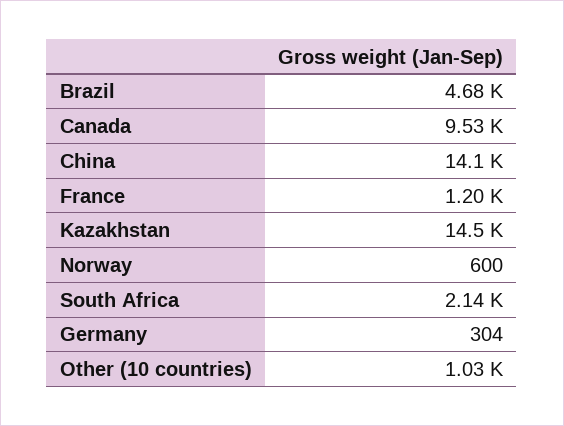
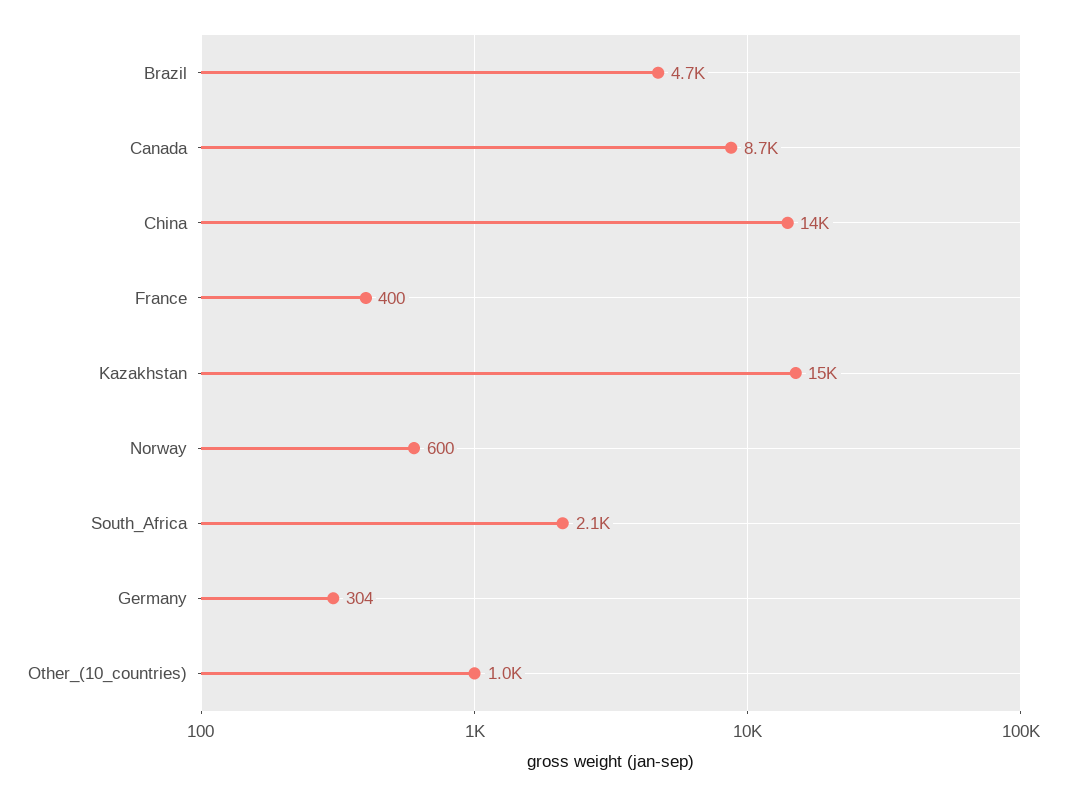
Canada: 9530 -> 8700
France: 1200 -> 400

